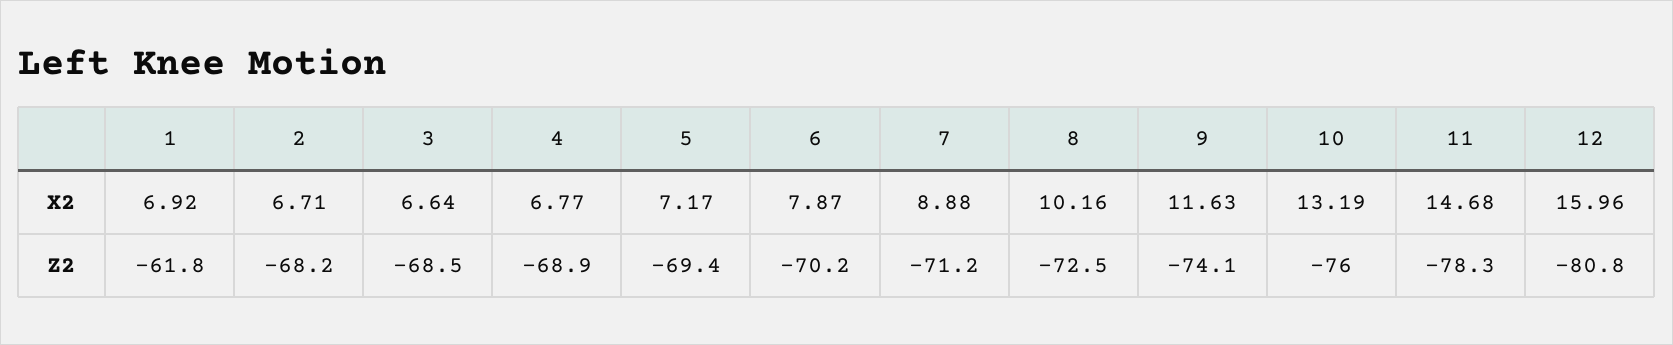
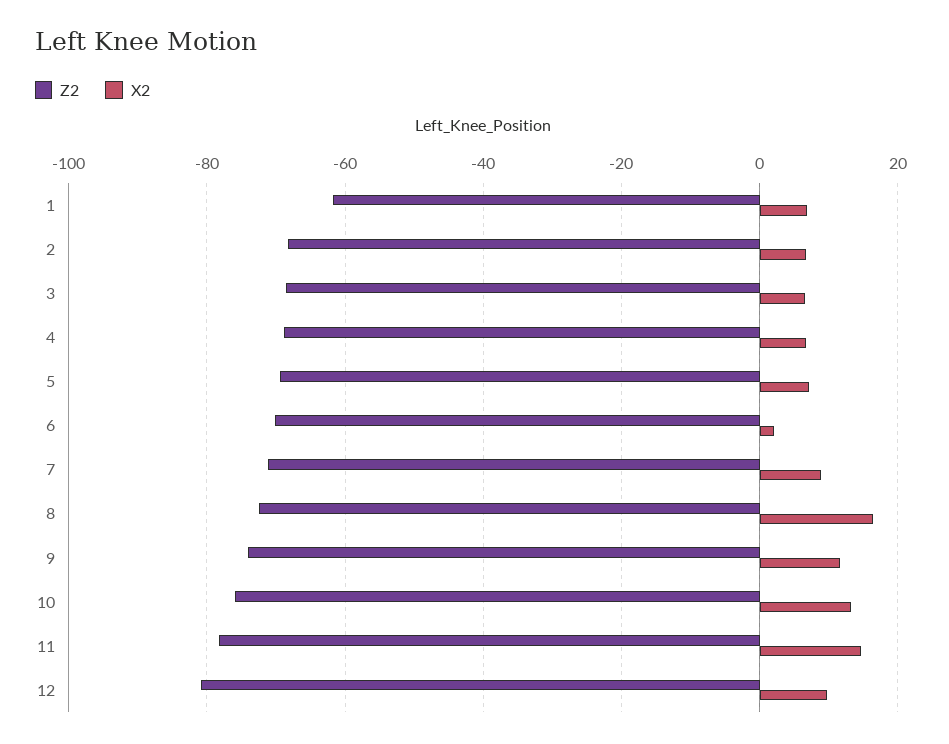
X2, 6: 7.87 -> 2
X2, 8: 10.16 -> 16
X2, 12: 15.96 -> 10

